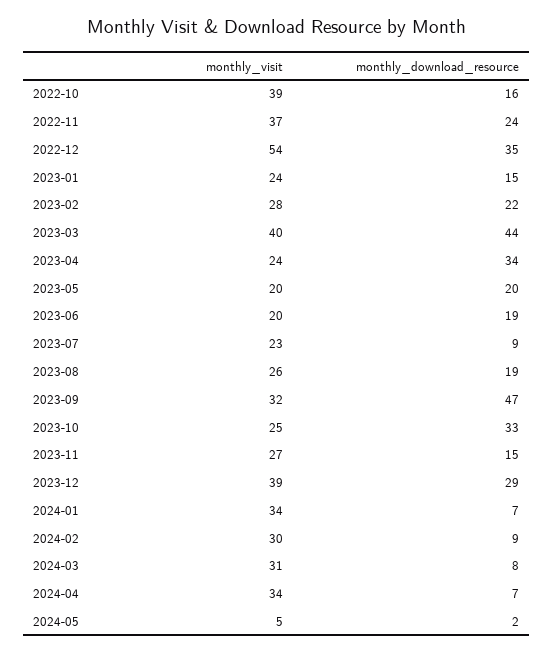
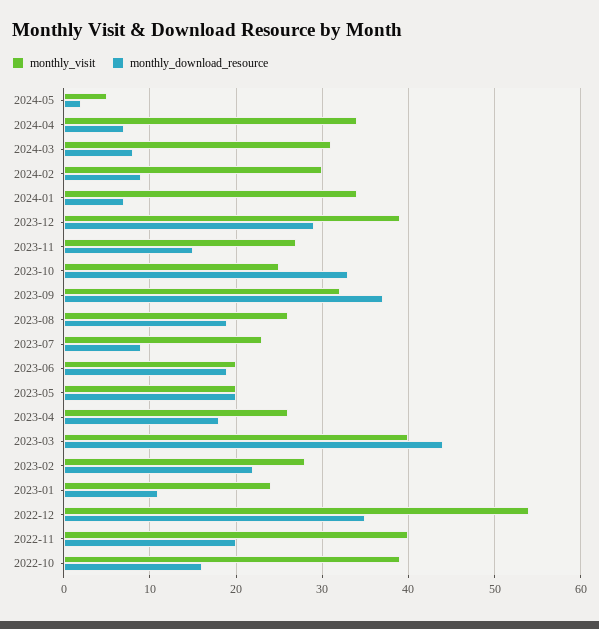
monthly_visit, 2022-11: 37 -> 40
monthly_download_resource, 2022-11: 24 -> 20
monthly_download_resource, 2023-01: 15 -> 11
monthly_visit, 2023-04: 24 -> 26
monthly_download_resource, 2023-04: 34 -> 18
monthly_download_resource, 2023-09: 47 -> 37

